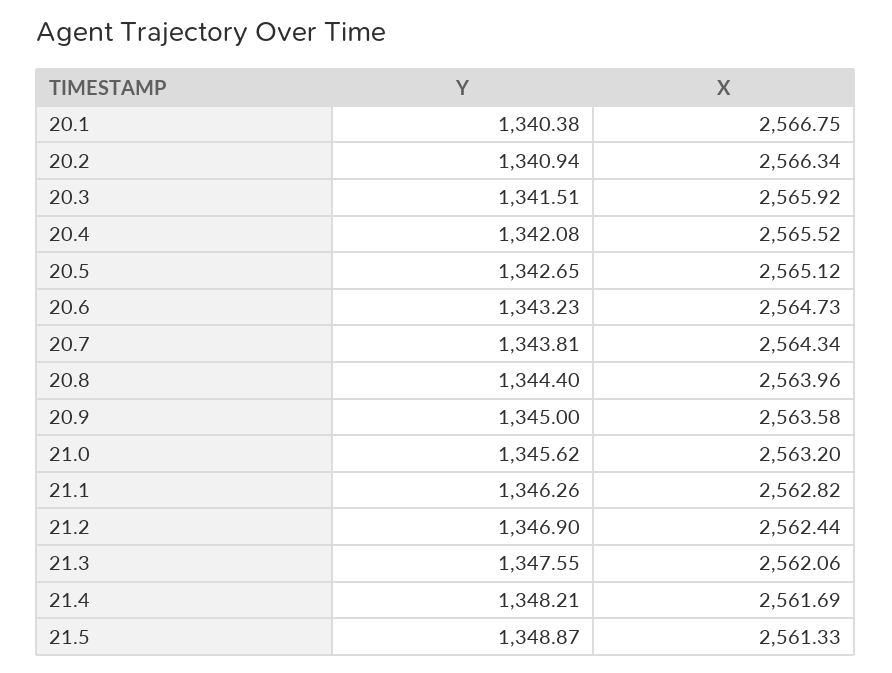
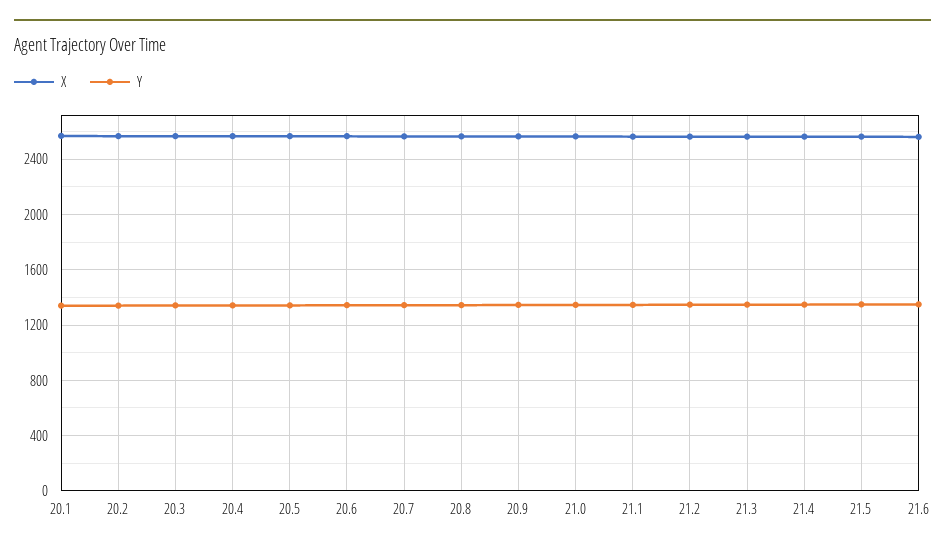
X, 21.6: none -> 2550
Y, 21.6: none -> 1350

